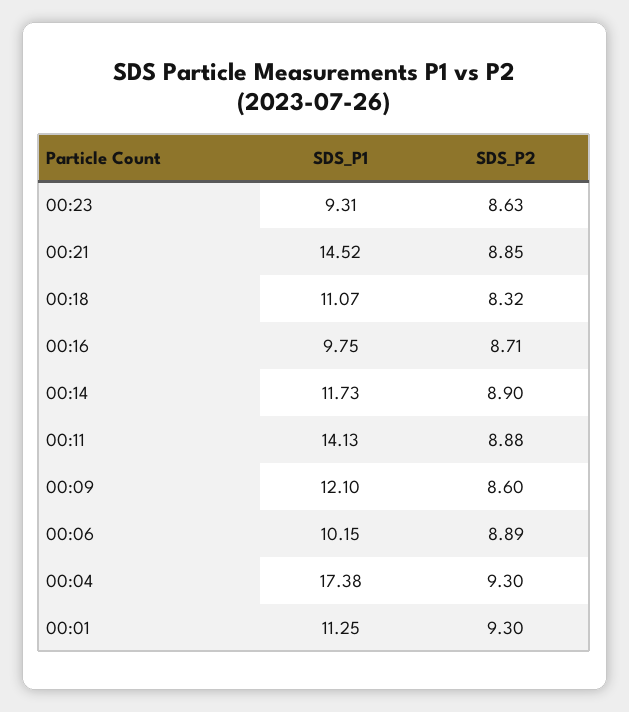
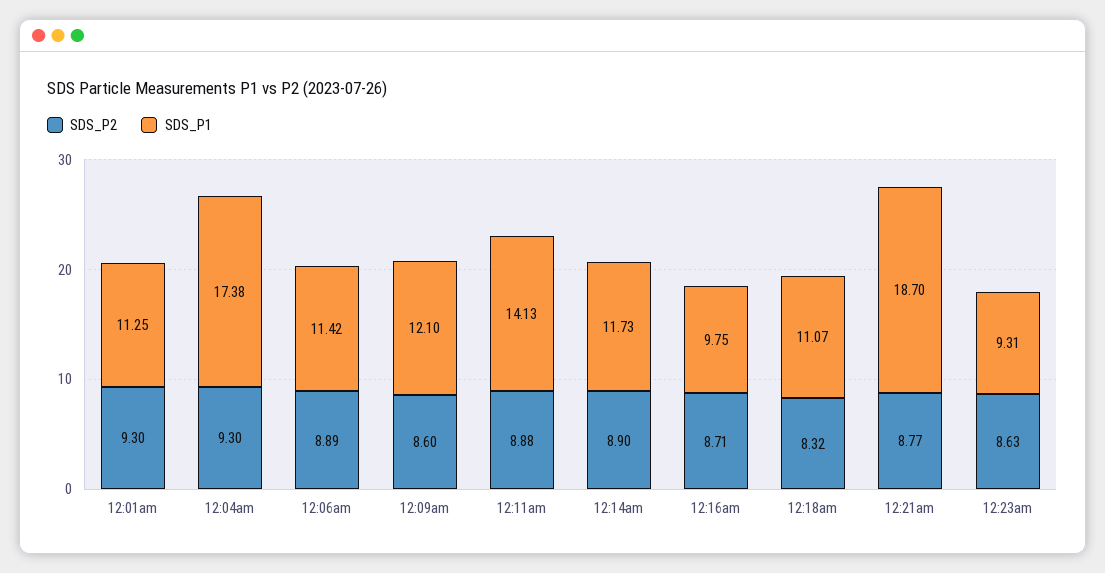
SDS_P1, 00:21: 14.52 -> 18.7
SDS_P2, 00:21: 8.85 -> 8.77
SDS_P1, 00:06: 10.15 -> 11.42

